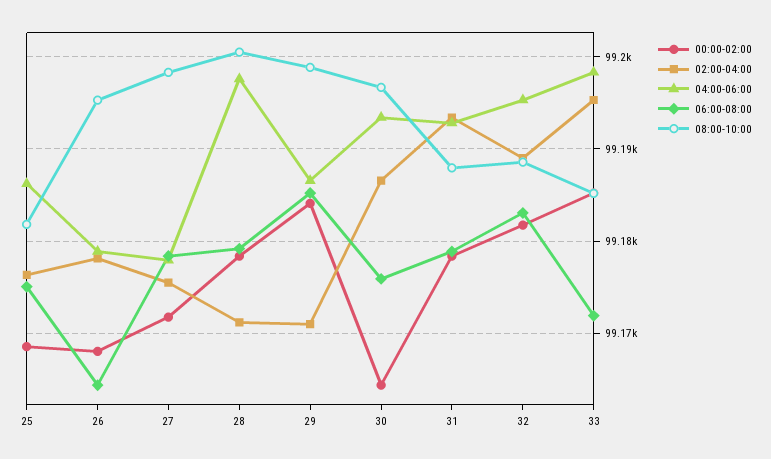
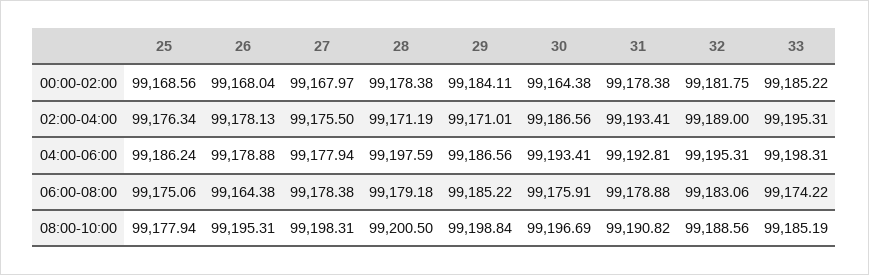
08:00-10:00, 25: 99182 -> 99177.94
00:00-02:00, 27: 99172 -> 99167.97
08:00-10:00, 31: 99188 -> 99190.82
06:00-08:00, 33: 99172 -> 99174.22

